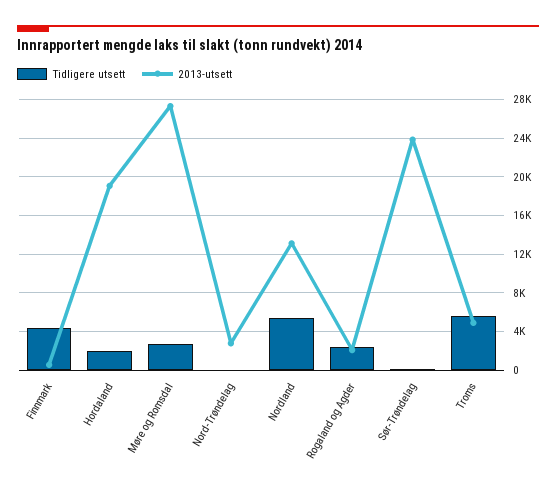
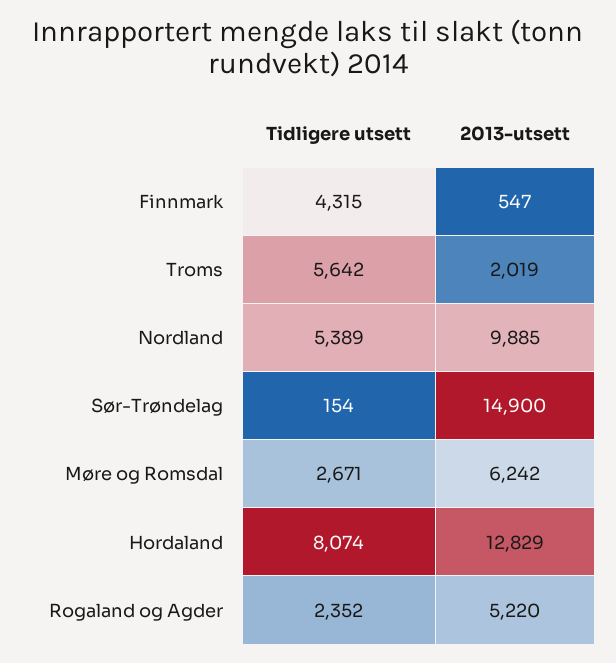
Tidligere utsett, Hordaland: 2000 -> 8074
2013-utsett, Hordaland: 19000 -> 12829
2013-utsett, Møre og Romsdal: 27000 -> 6242
Tidligere utsett, Nord-Trøndelag: 0 -> none
2013-utsett, Nord-Trøndelag: 3000 -> none
2013-utsett, Nordland: 13000 -> 9885
2013-utsett, Rogaland og Agder: 2000 -> 5220
2013-utsett, Sør-Trøndelag: 24000 -> 14900
2013-utsett, Troms: 5000 -> 2019

